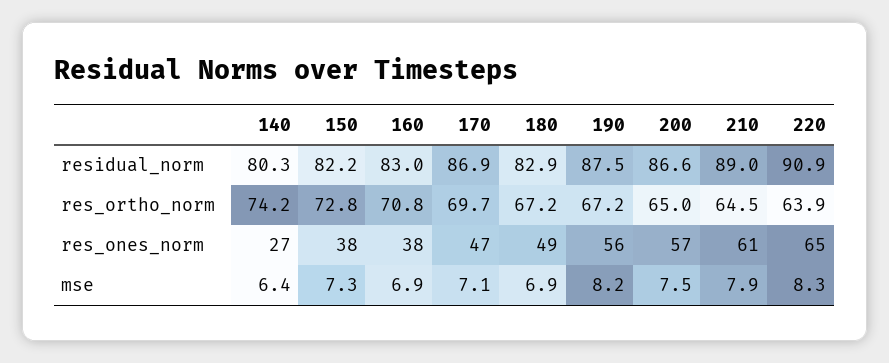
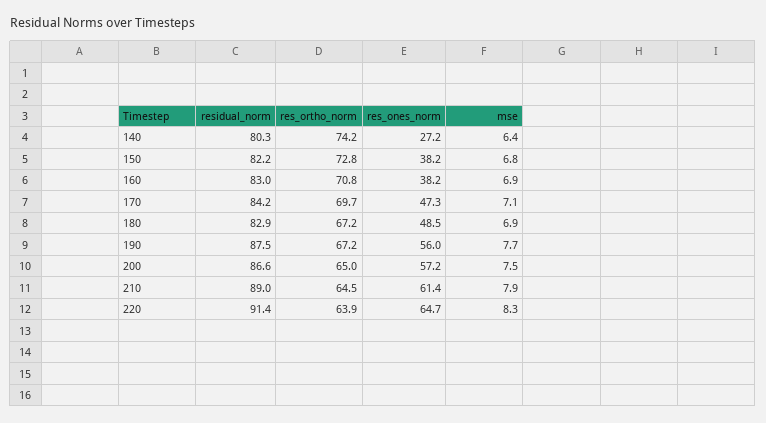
170, residual_norm: 86.9 -> 84.2
220, residual_norm: 90.9 -> 91.4
150, mse: 7.3 -> 6.8
190, mse: 8.2 -> 7.7

